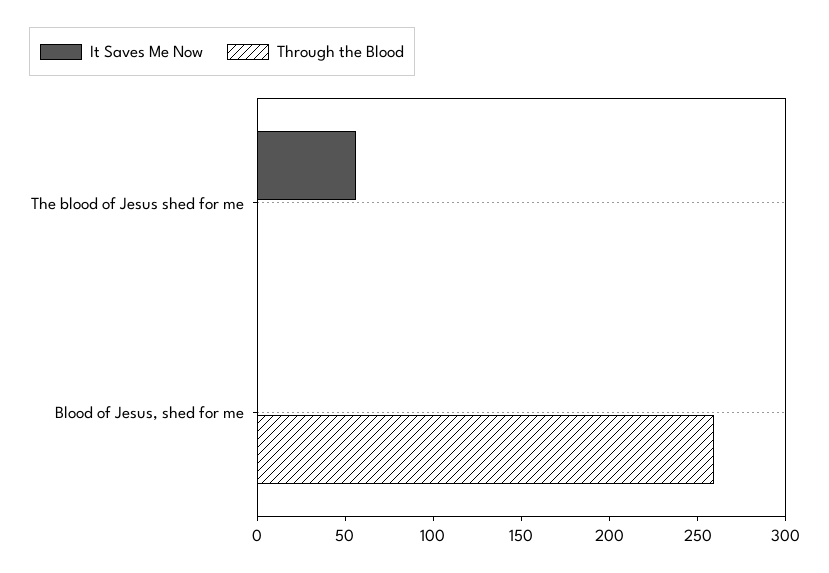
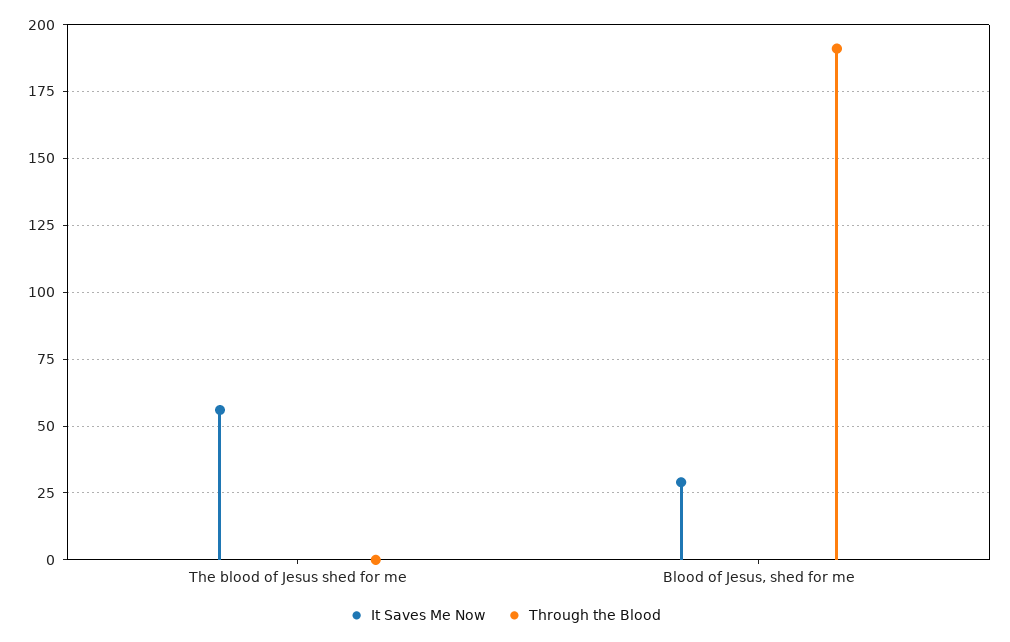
It Saves Me Now, Blood of Jesus, shed for me: 0 -> 30
Through the Blood, Blood of Jesus, shed for me: 260 -> 190

